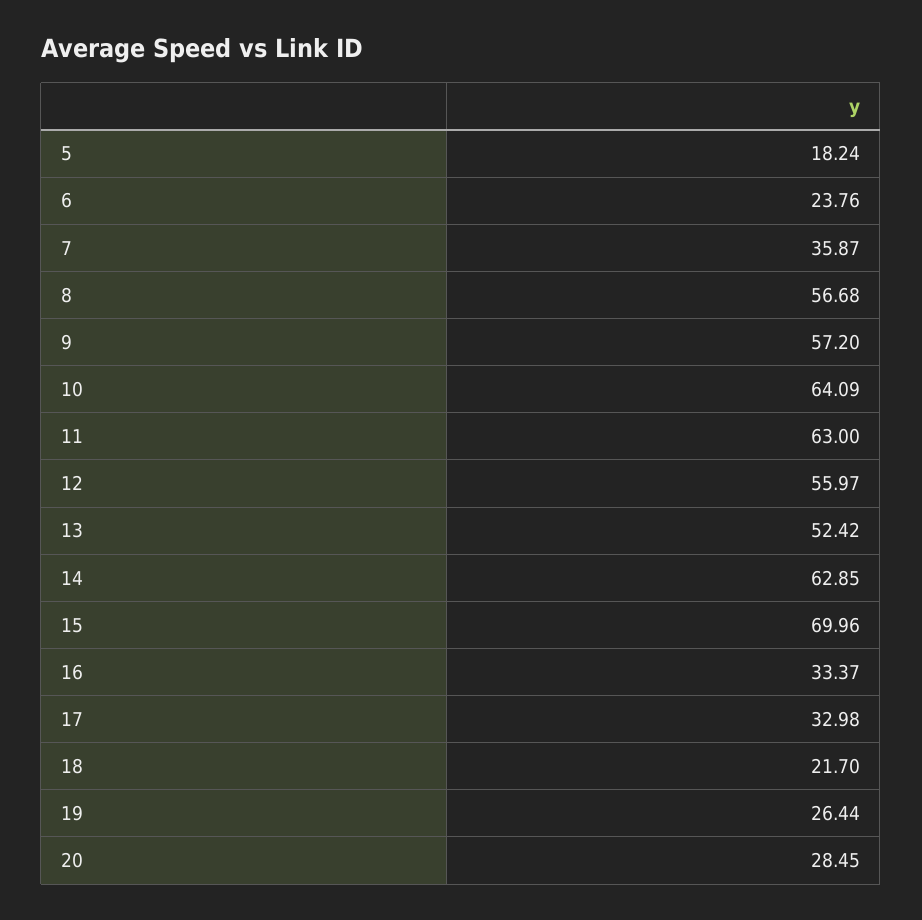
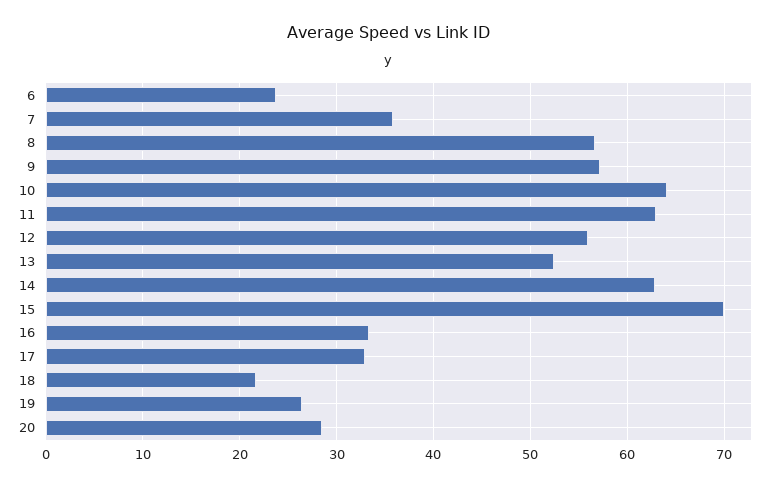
5: 18.24 -> none

